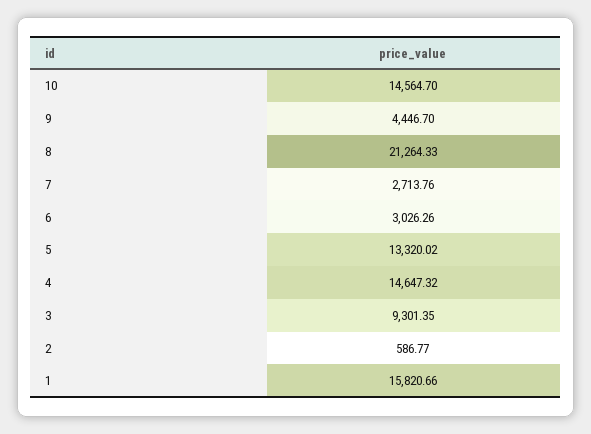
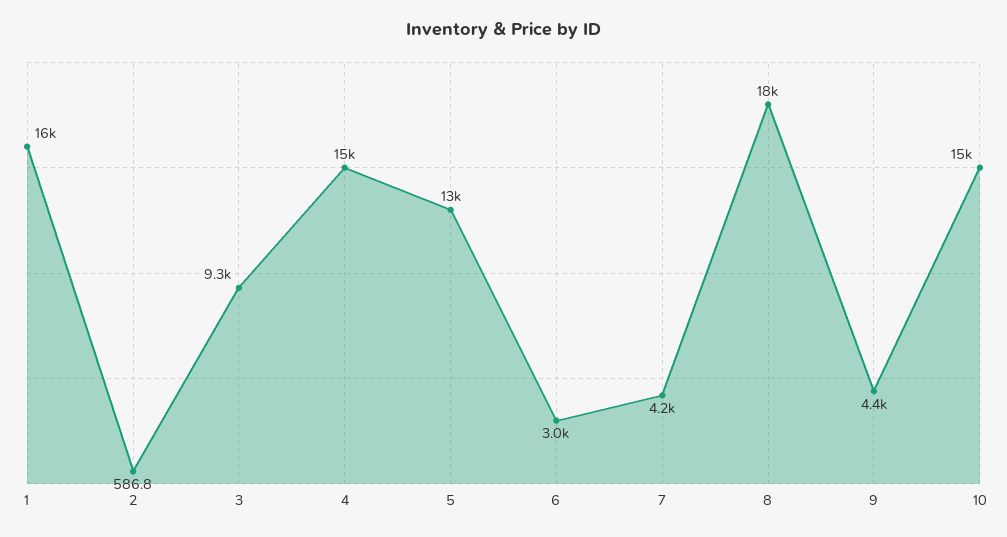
8: 21264.33 -> 18000
7: 2713.76 -> 4200

